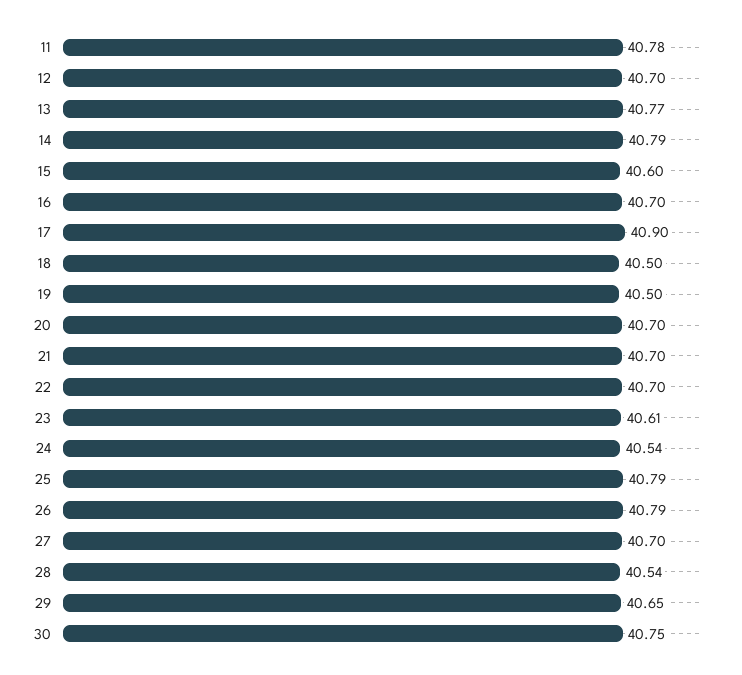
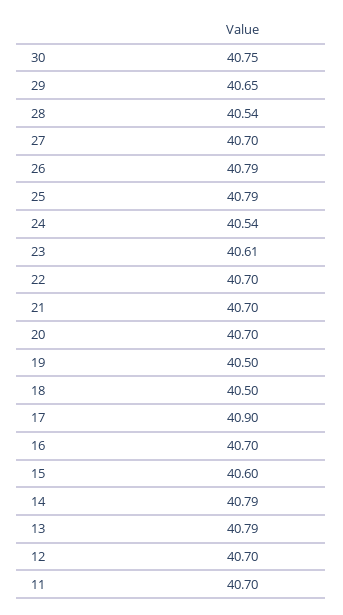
11: 40.78 -> 40.7
13: 40.77 -> 40.79

